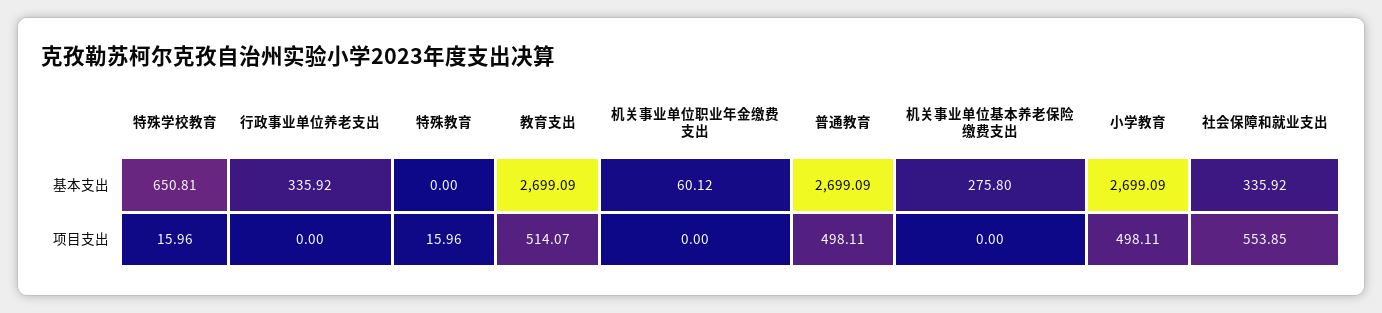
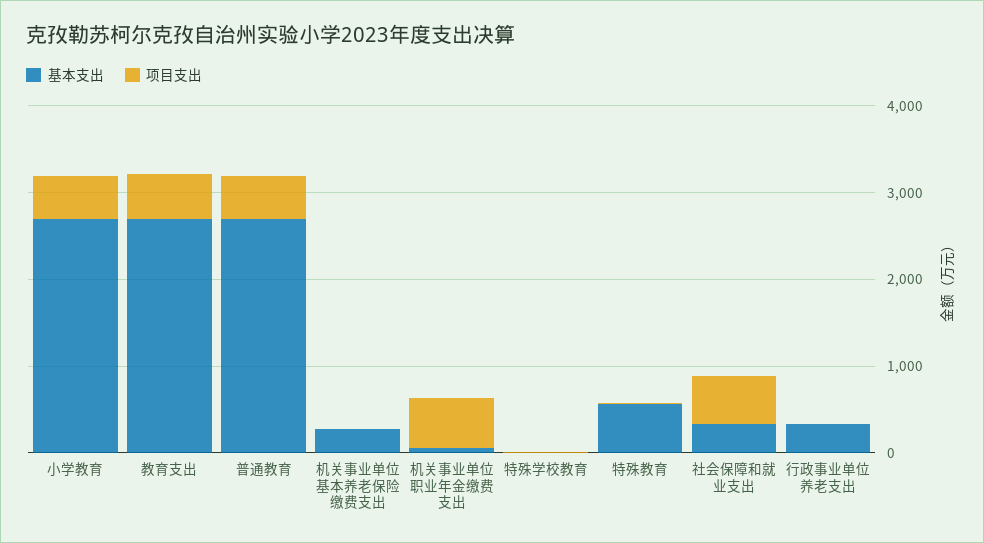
基本支出, 特殊学校教育: 650.81 -> 0
基本支出, 特殊教育: 0 -> 600
项目支出, 机关事业单位职业年金缴费支出: 0 -> 600

